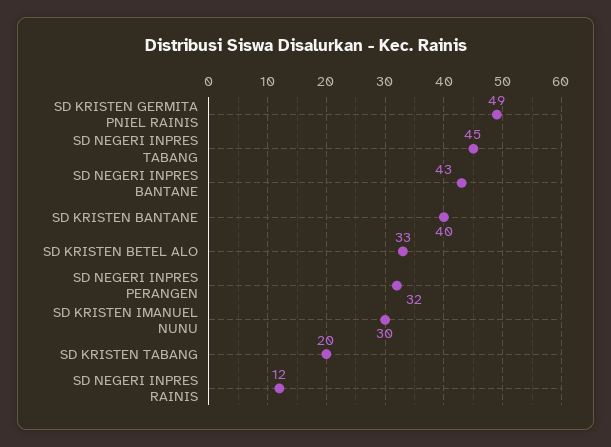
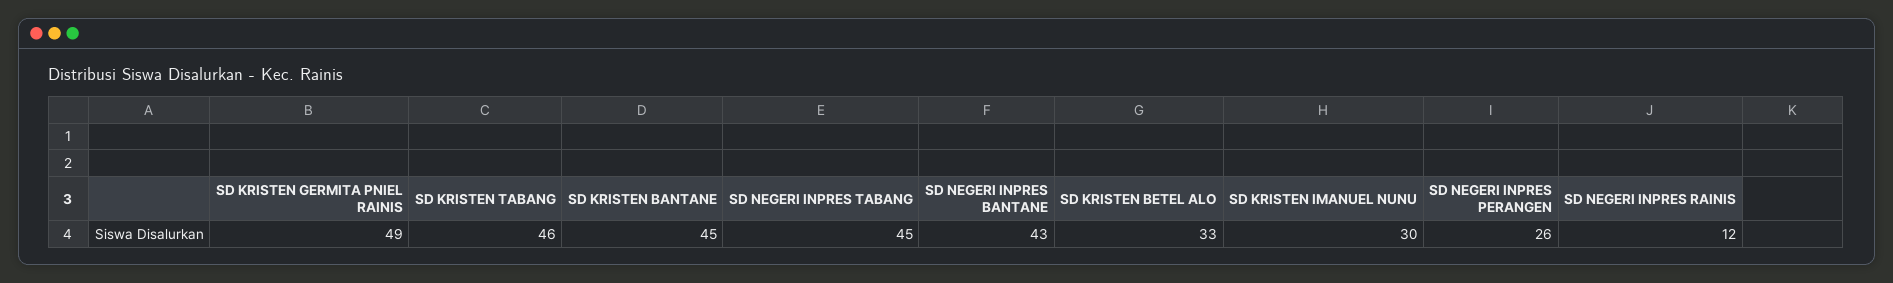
SD KRISTEN BANTANE: 40 -> 45
SD NEGERI INPRES PERANGEN: 32 -> 26
SD KRISTEN TABANG: 20 -> 46

